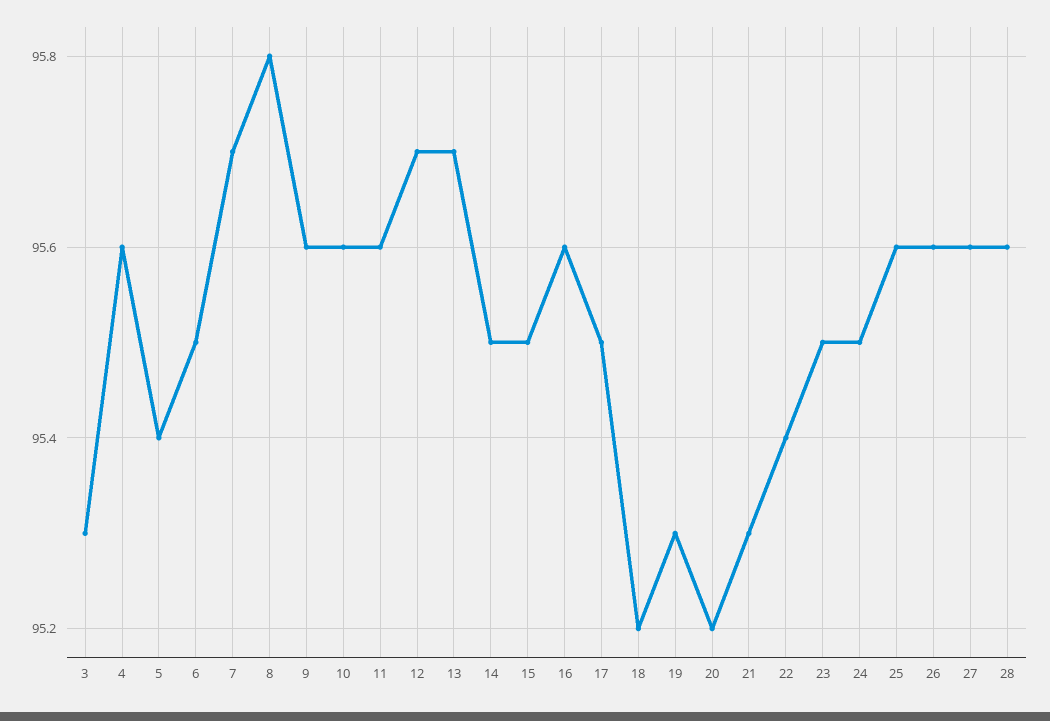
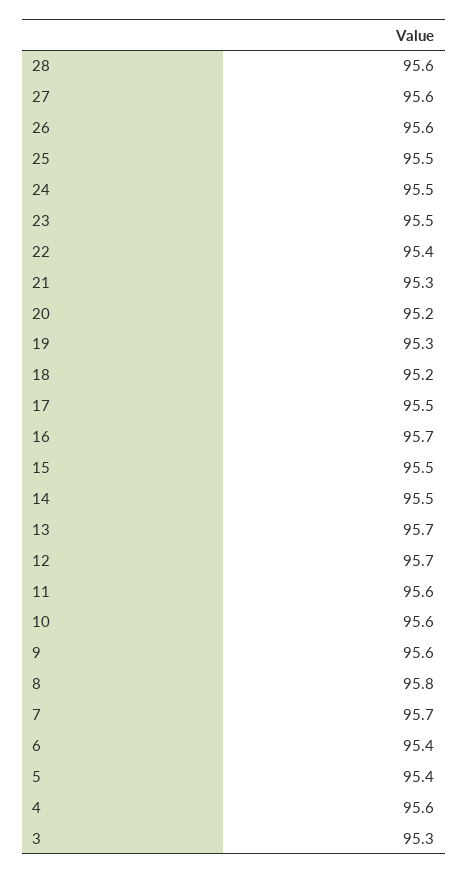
6: 95.5 -> 95.4
16: 95.6 -> 95.7
25: 95.6 -> 95.5

